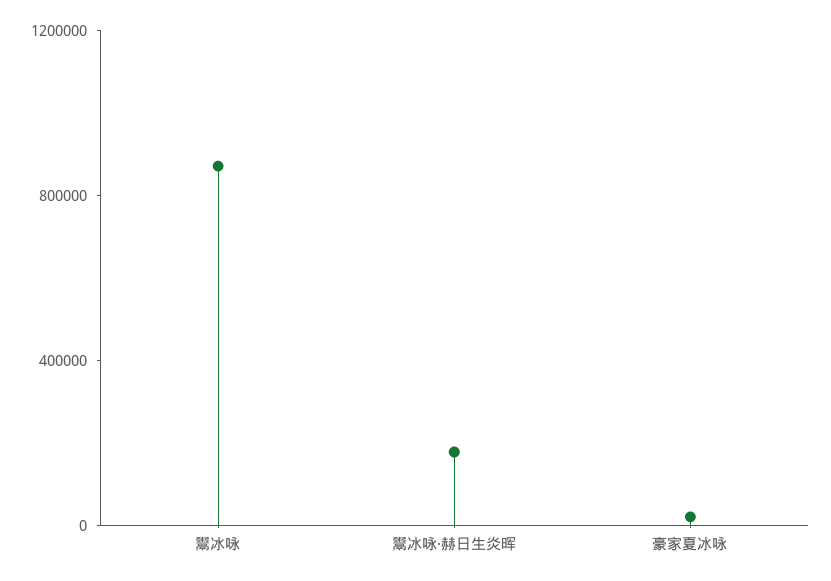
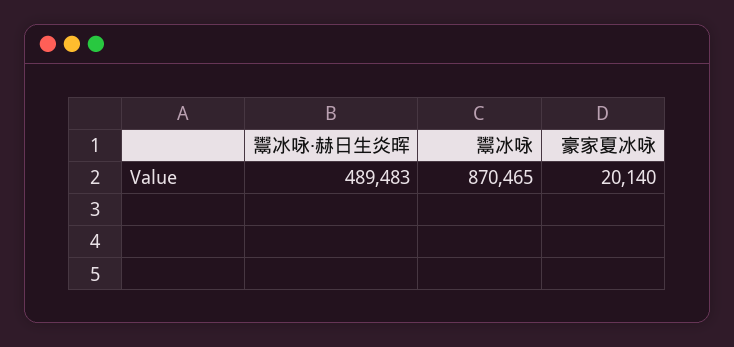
鬻冰咏·赫日生炎晖: 200000 -> 489483

